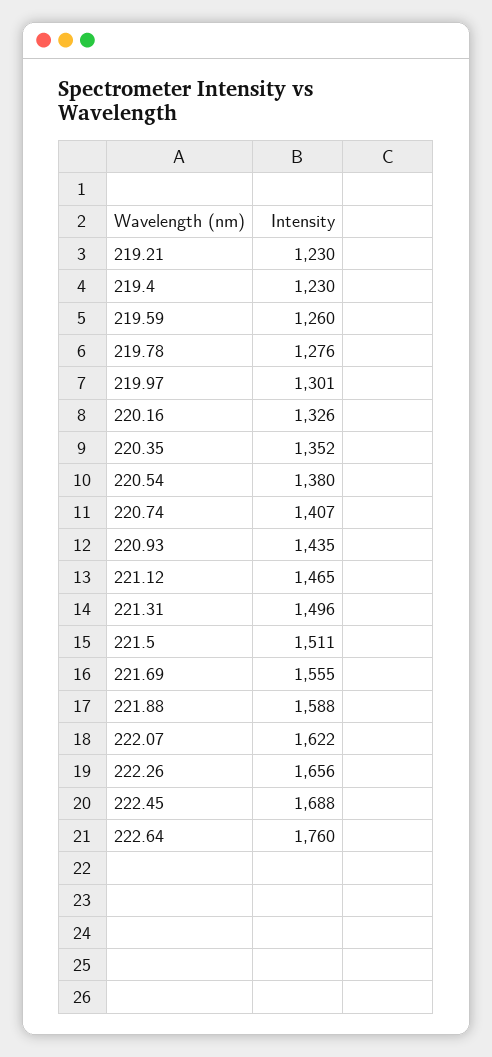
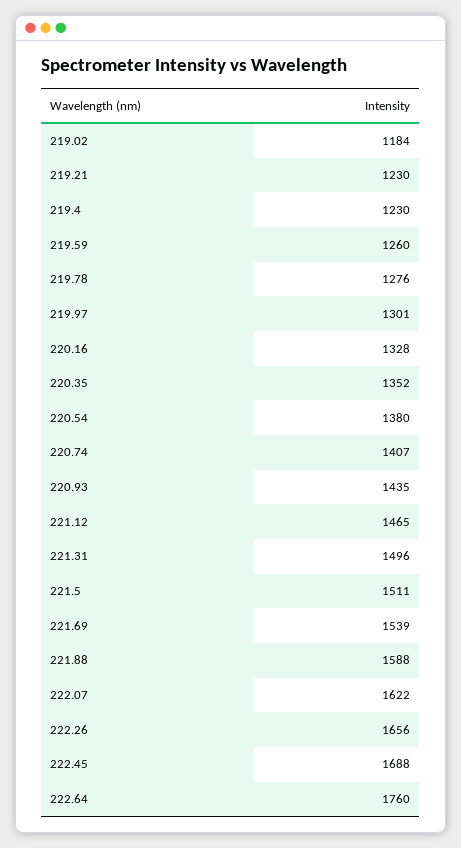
220.16: 1326 -> 1328
221.69: 1555 -> 1539
219.02: none -> 1184

